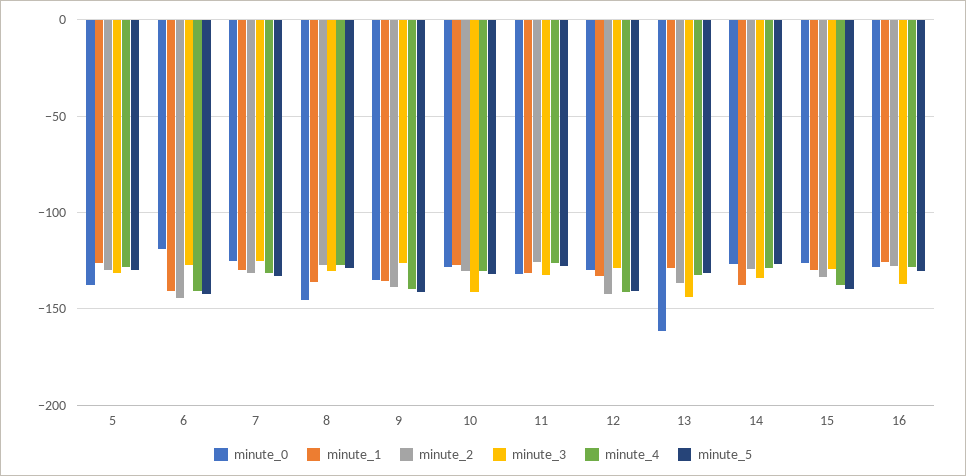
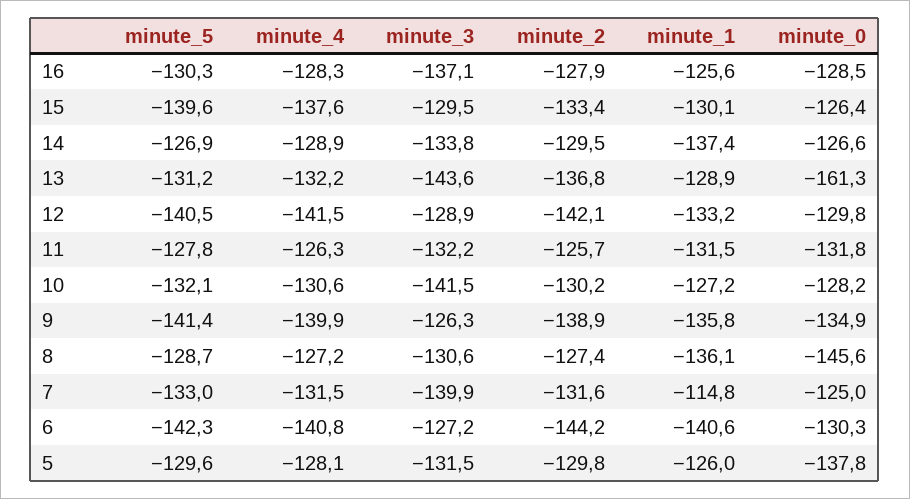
minute_0, 6: -120 -> -130.3
minute_1, 7: -130 -> -114.8
minute_3, 7: -125 -> -139.9

